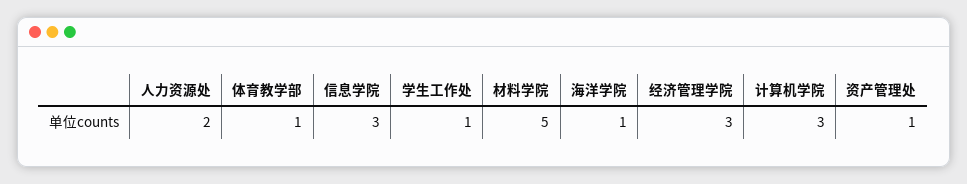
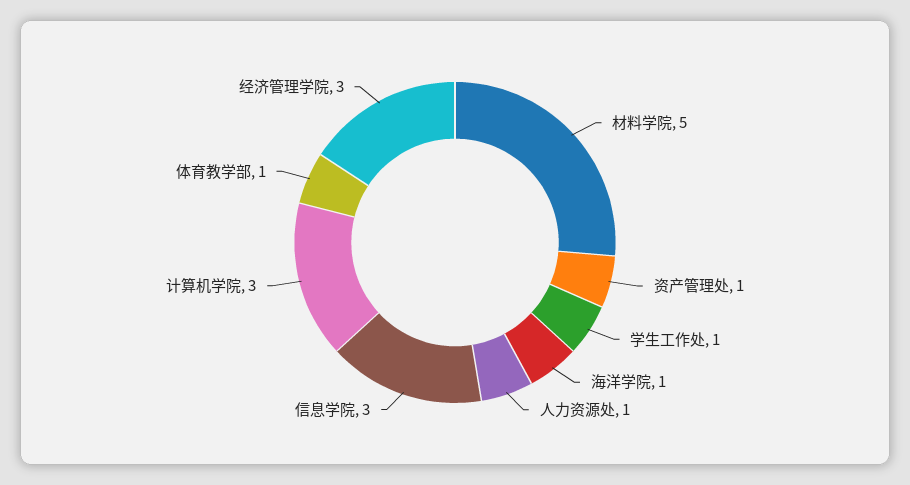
人力资源处: 2 -> 1

